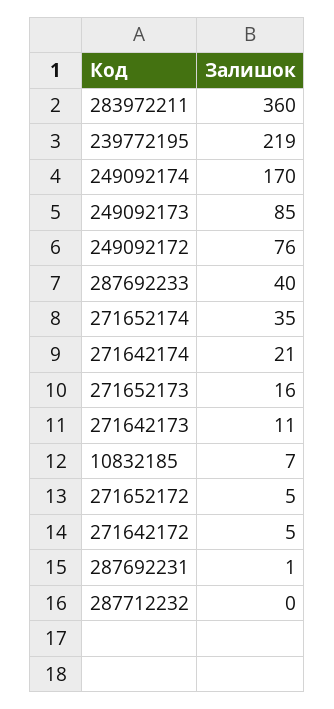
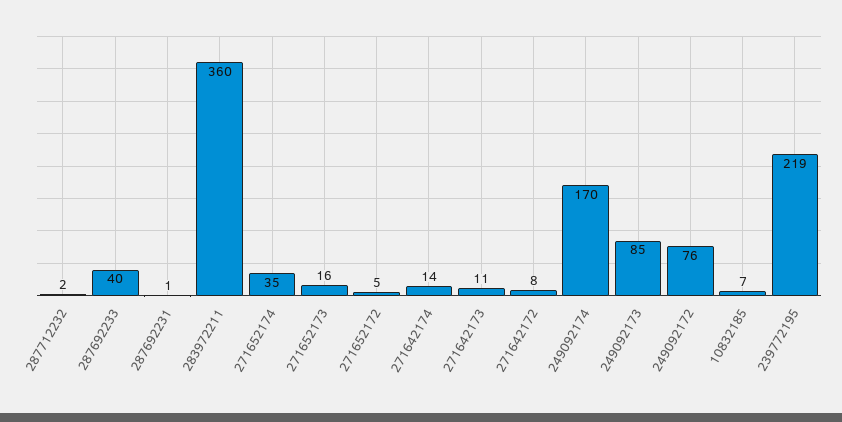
271642174: 21 -> 14
271642172: 5 -> 8
287712232: 0 -> 2

